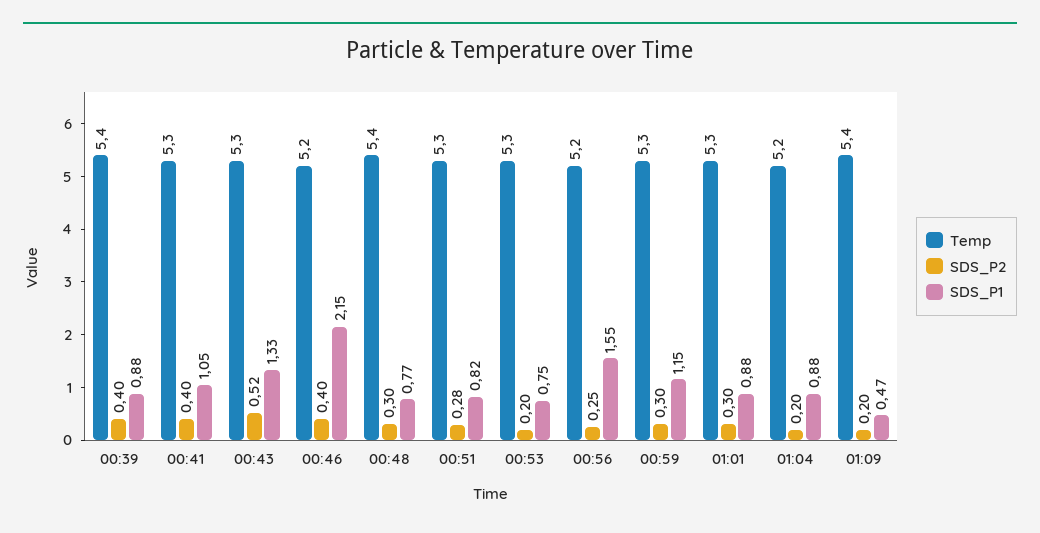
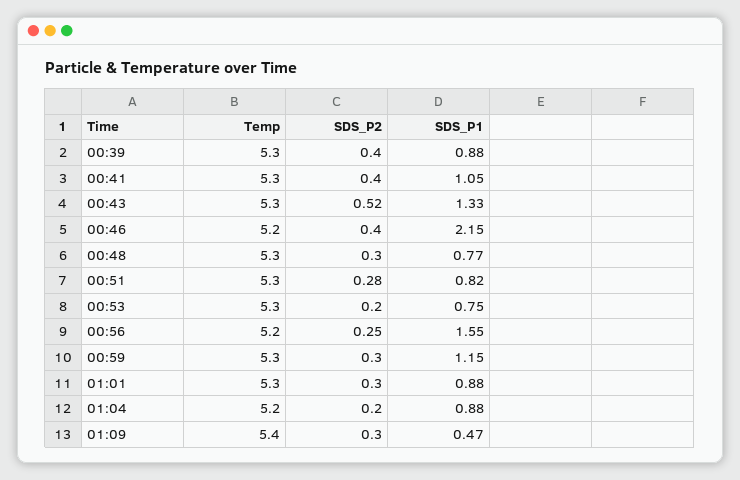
Temp, 00:39: 5.4 -> 5.3
Temp, 00:48: 5.4 -> 5.3
SDS_P2, 01:09: 0.2 -> 0.3

